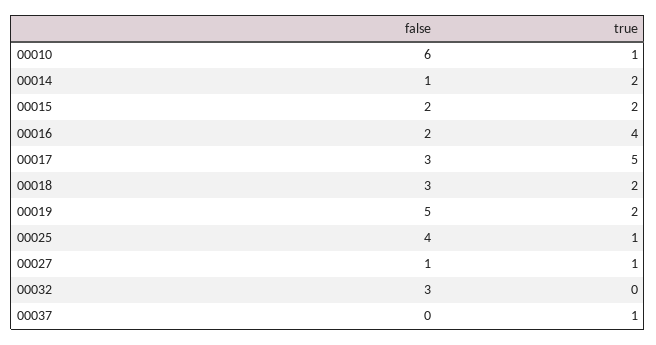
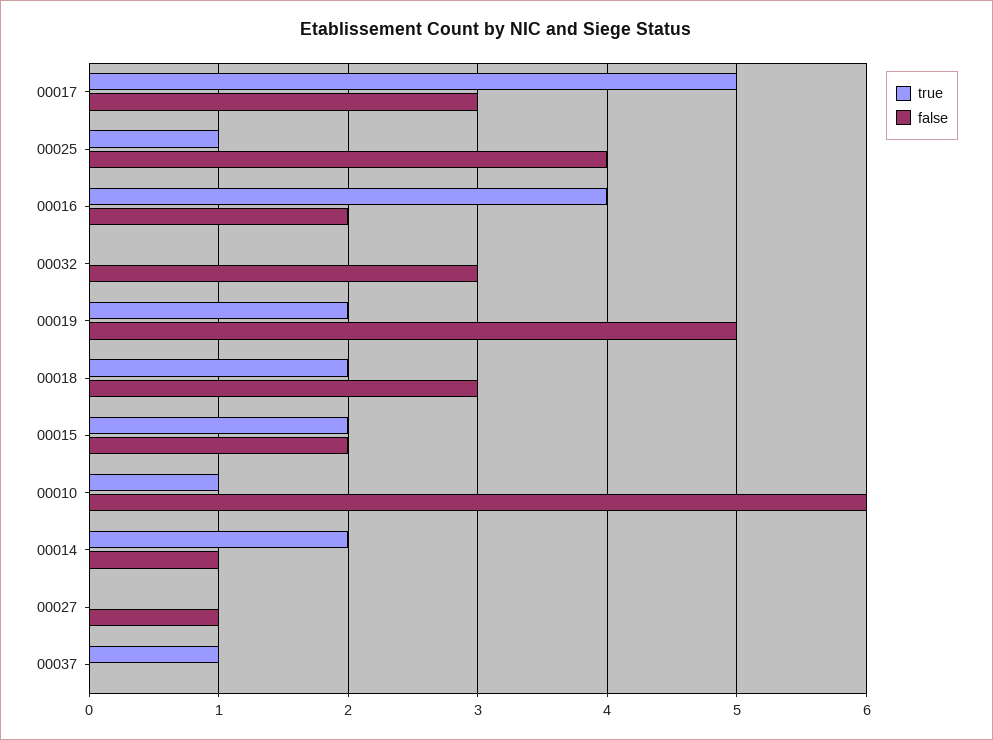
true, 00027: 1 -> 0

